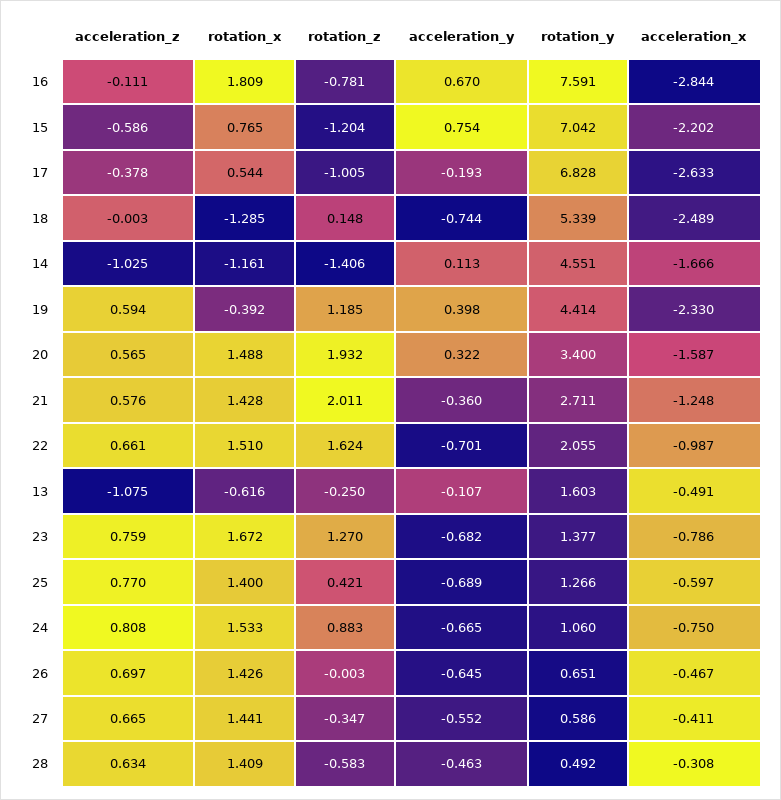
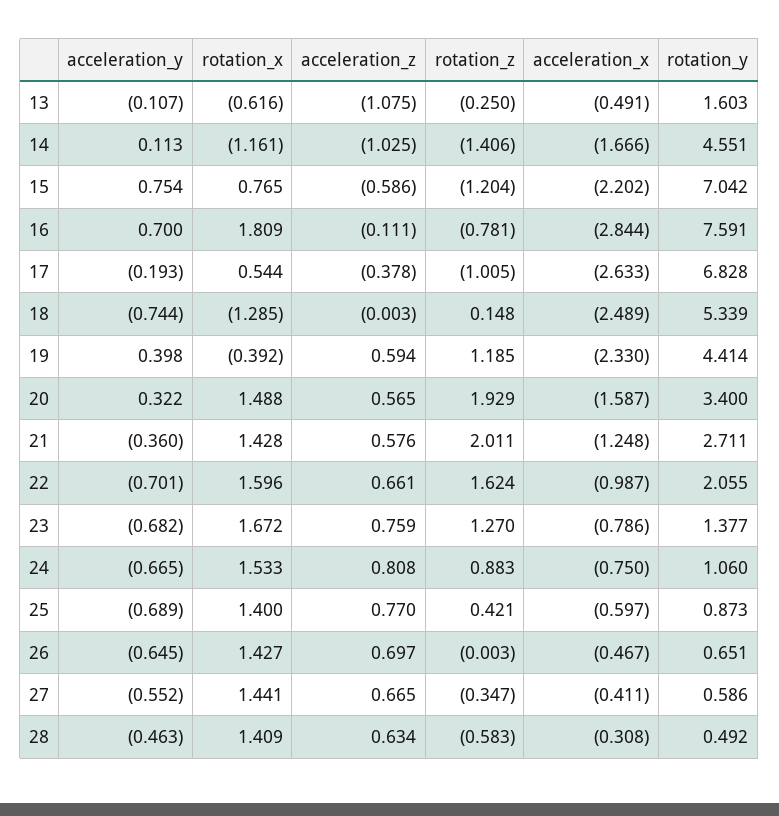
acceleration_y, 16: 0.67 -> 0.7
rotation_z, 20: 1.932 -> 1.929
rotation_x, 22: 1.51 -> 1.596
rotation_y, 25: 1.266 -> 0.873
rotation_x, 26: 1.426 -> 1.427

